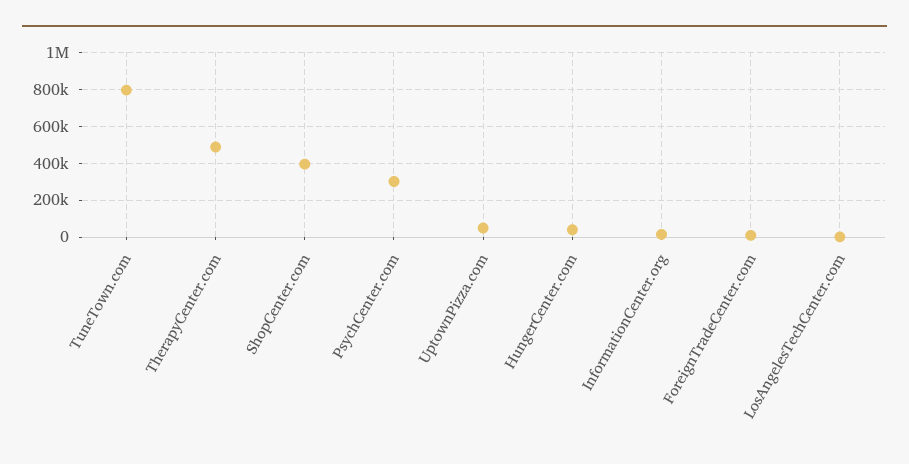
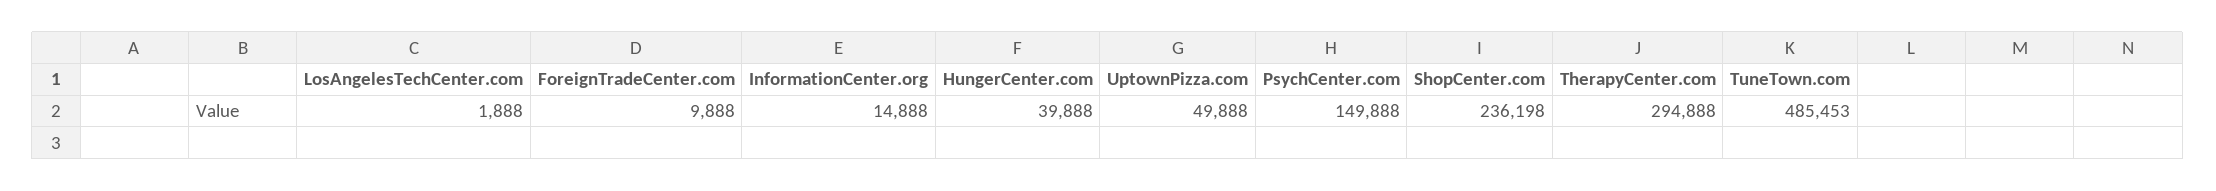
TuneTown.com: 800000 -> 485453
TherapyCenter.com: 500000 -> 294888
ShopCenter.com: 400000 -> 236198
PsychCenter.com: 300000 -> 149888

